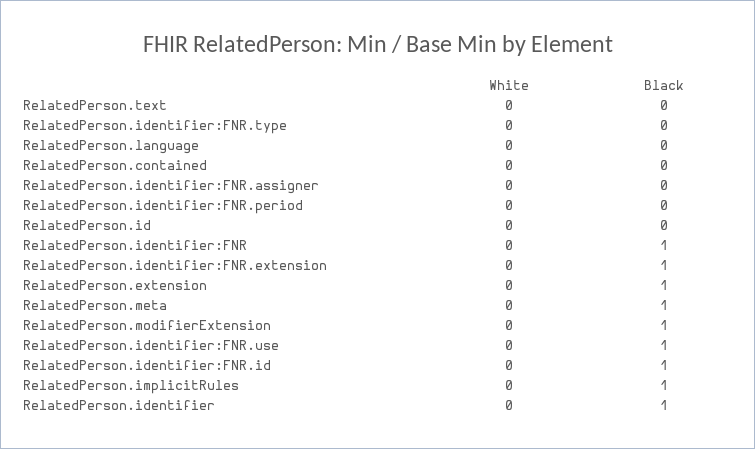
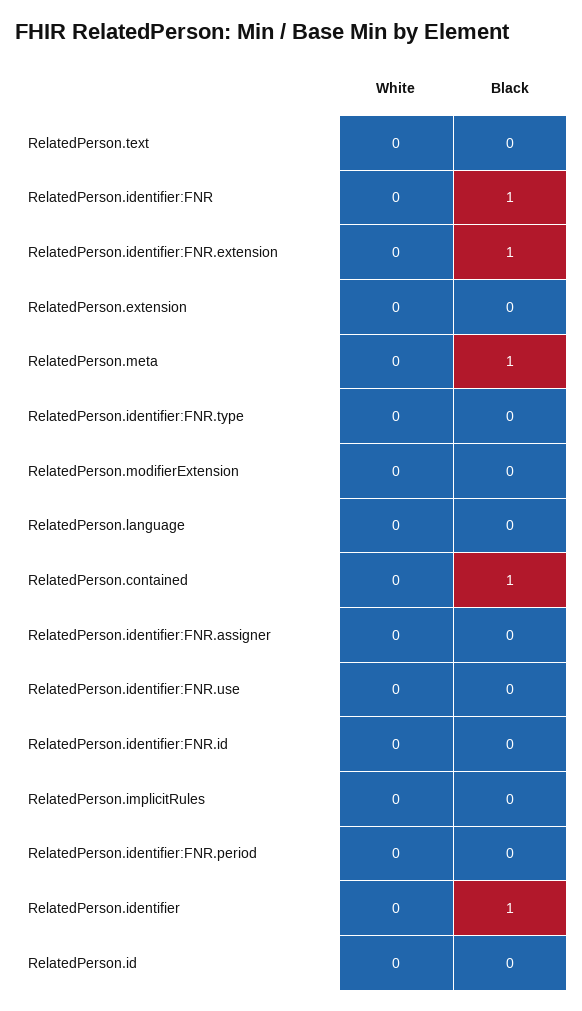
Black, RelatedPerson.contained: 0 -> 1
Black, RelatedPerson.extension: 1 -> 0
Black, RelatedPerson.modifierExtension: 1 -> 0
Black, RelatedPerson.identifier:FNR.use: 1 -> 0
Black, RelatedPerson.identifier:FNR.id: 1 -> 0
Black, RelatedPerson.implicitRules: 1 -> 0

